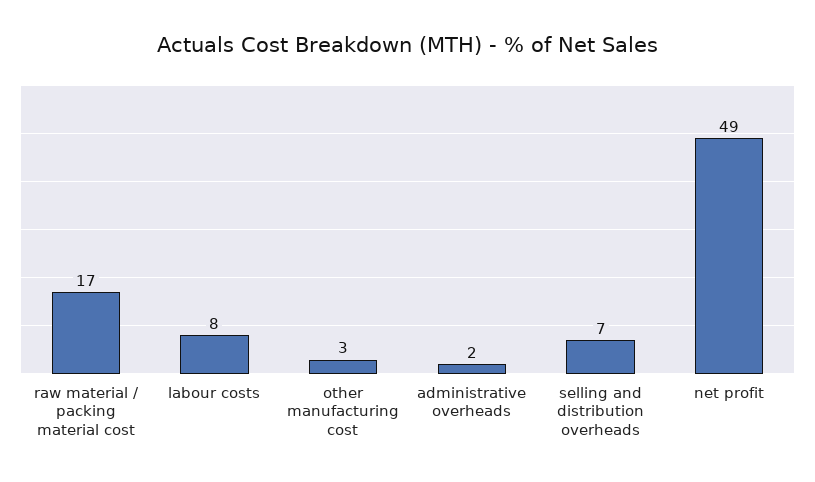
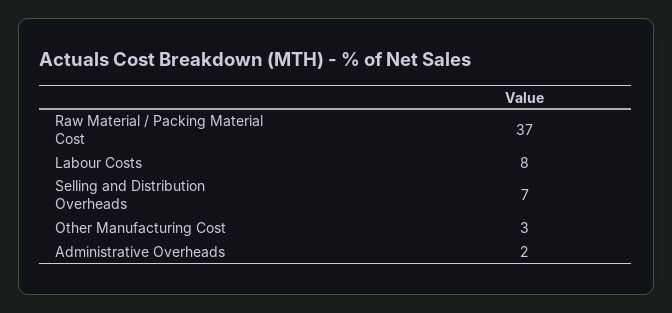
raw material / packing material cost: 17 -> 37
net profit: 49 -> none

